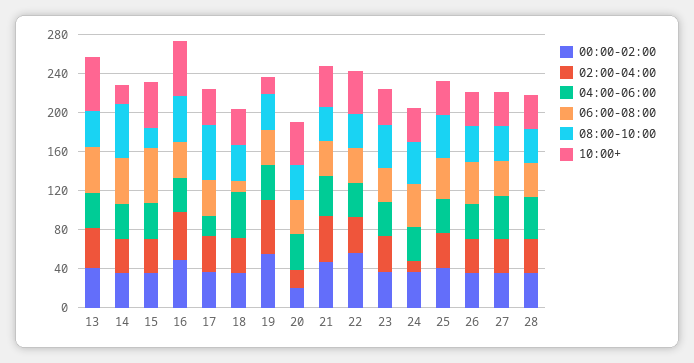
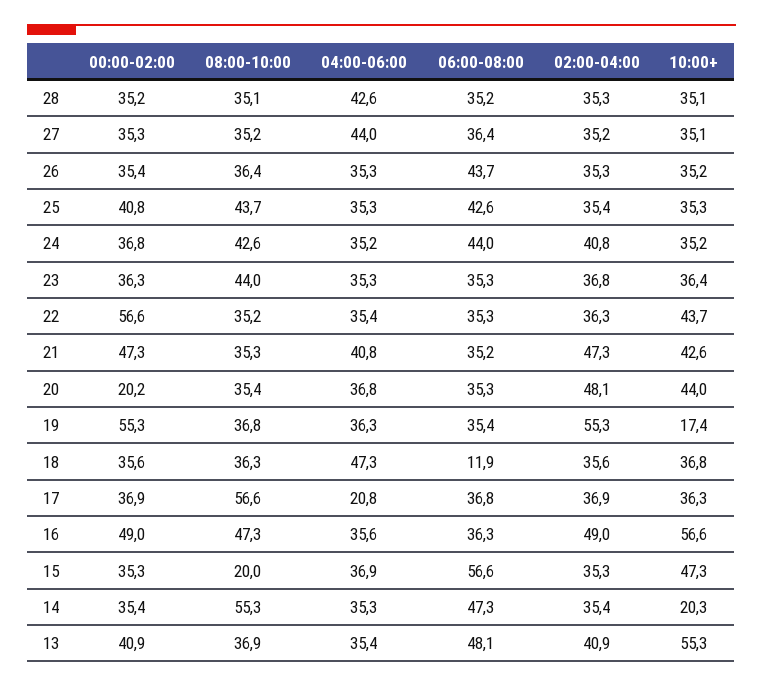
02:00-04:00, 20: 20 -> 48.1
02:00-04:00, 24: 10 -> 40.8

